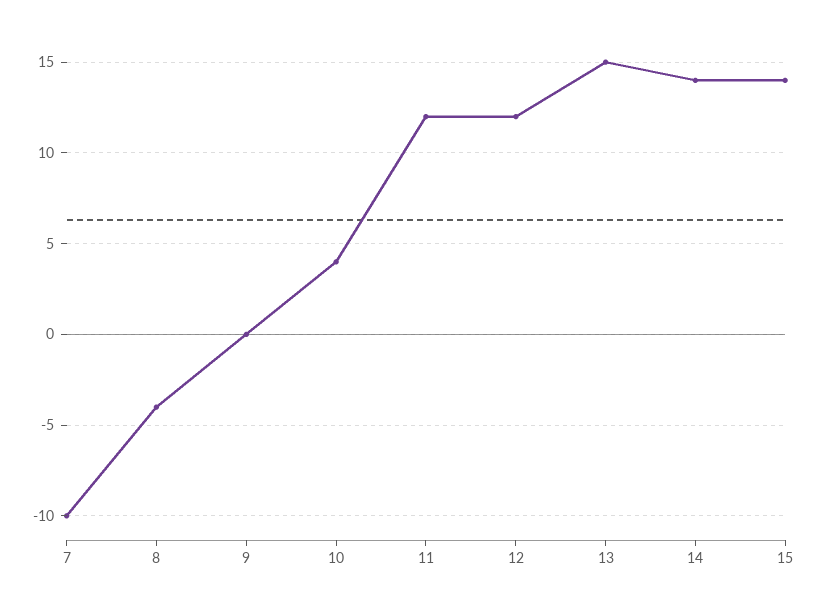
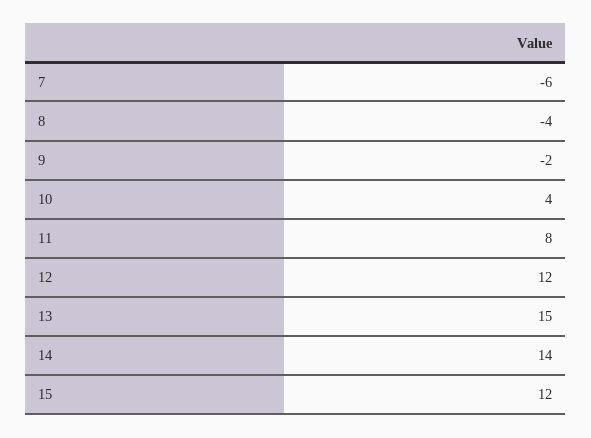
7: -10 -> -6
9: 0 -> -2
11: 12 -> 8
15: 14 -> 12

